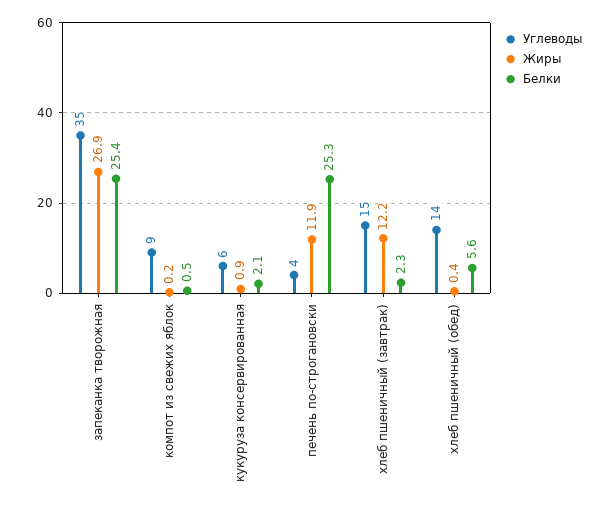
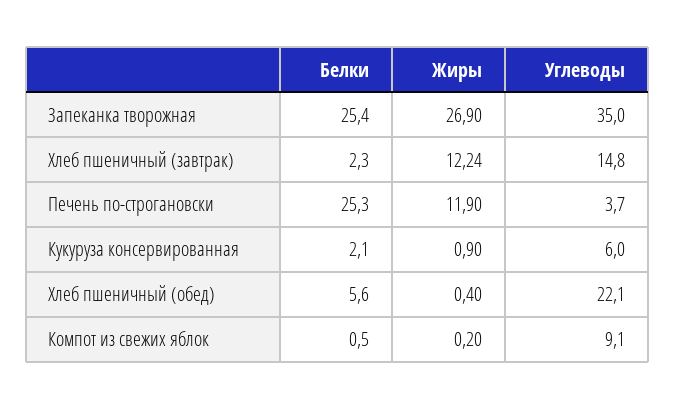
Углеводы, хлеб пшеничный (обед): 14 -> 22.1

